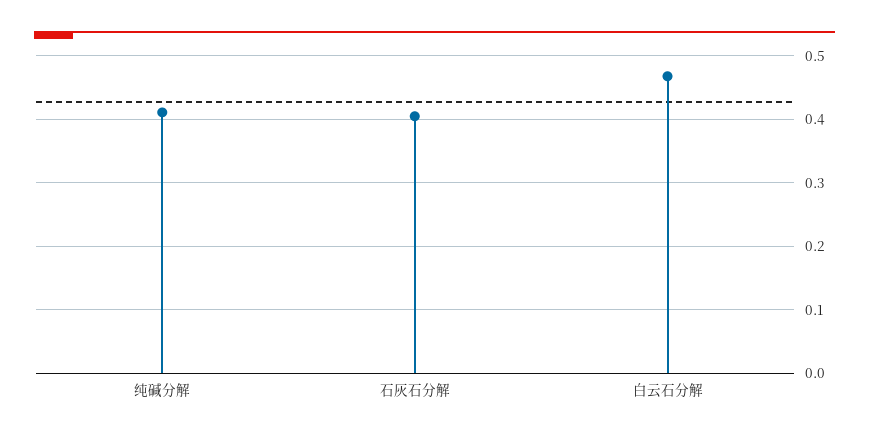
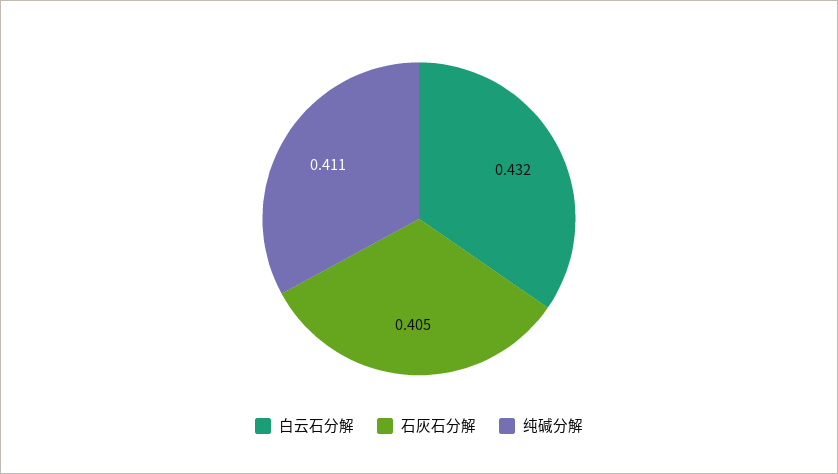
白云石分解: 0.47 -> 0.432

